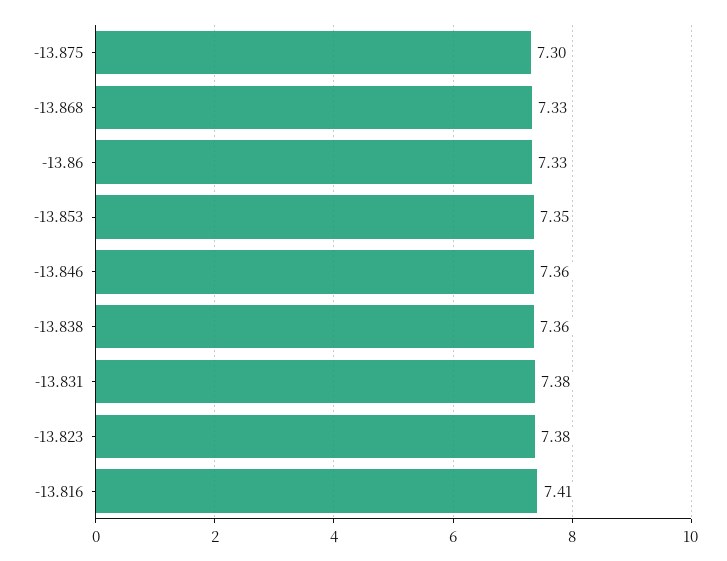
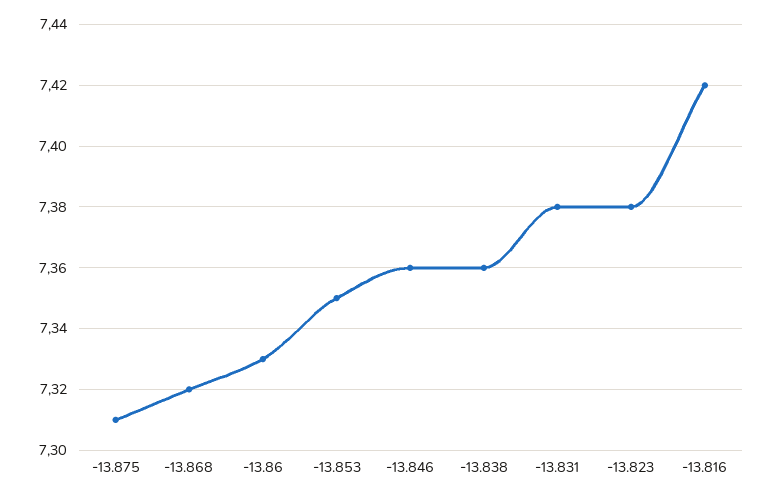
-13.875: 7.3 -> 7.31
-13.868: 7.33 -> 7.32
-13.816: 7.41 -> 7.42

